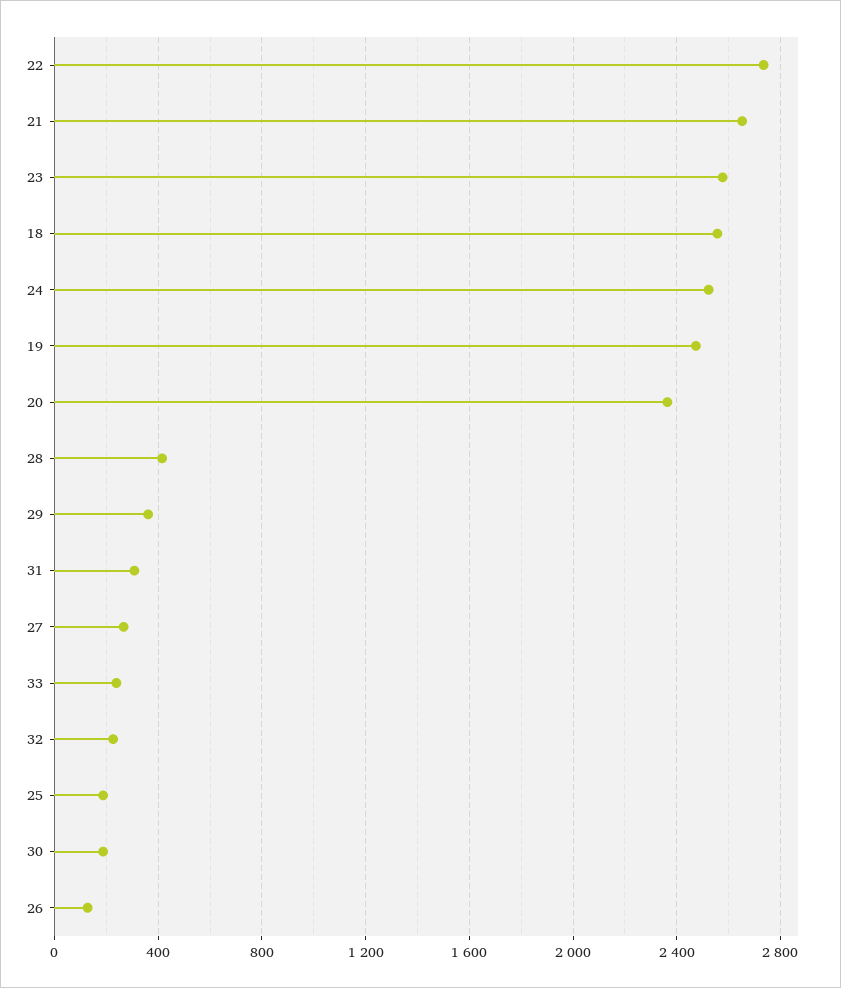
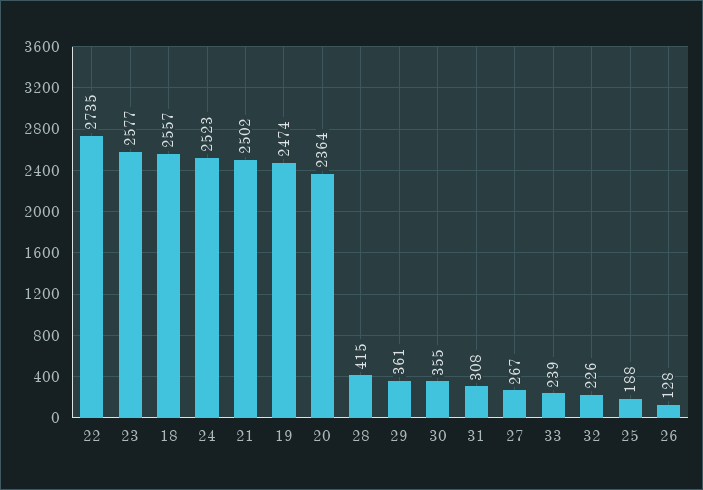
21: 2650 -> 2502
30: 200 -> 355

